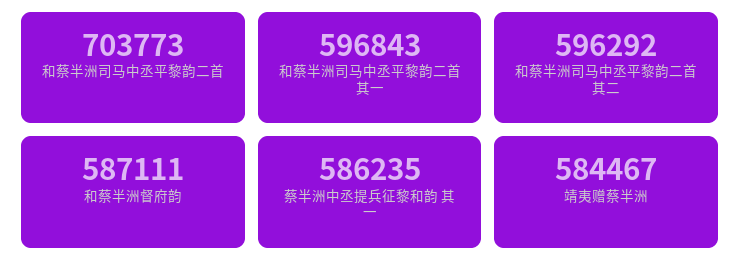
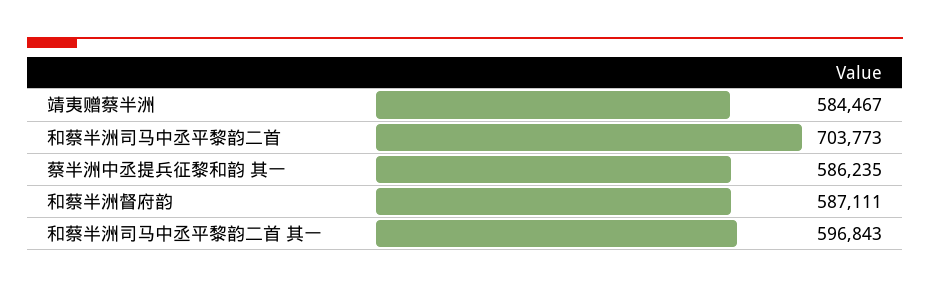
和蔡半洲司马中丞平黎韵二首 其二: 596292 -> none

